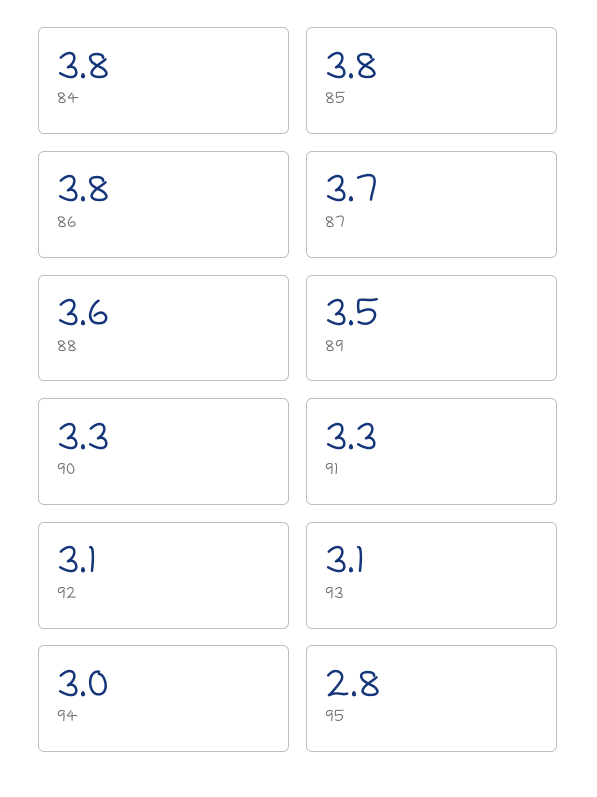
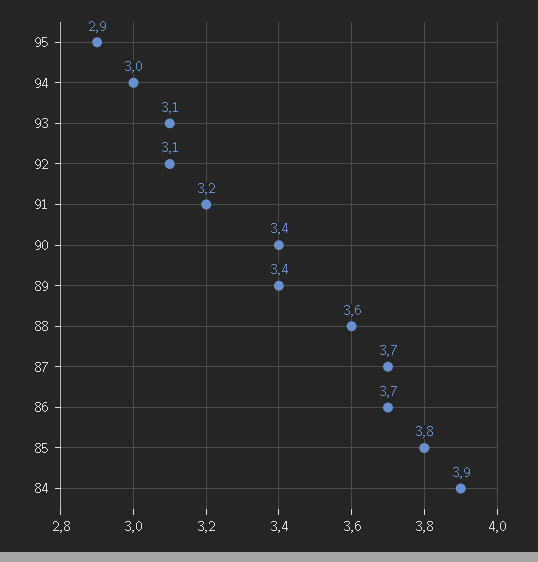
84: 3.8 -> 3.9
86: 3.8 -> 3.7
89: 3.5 -> 3.4
90: 3.3 -> 3.4
91: 3.3 -> 3.2
95: 2.8 -> 2.9

